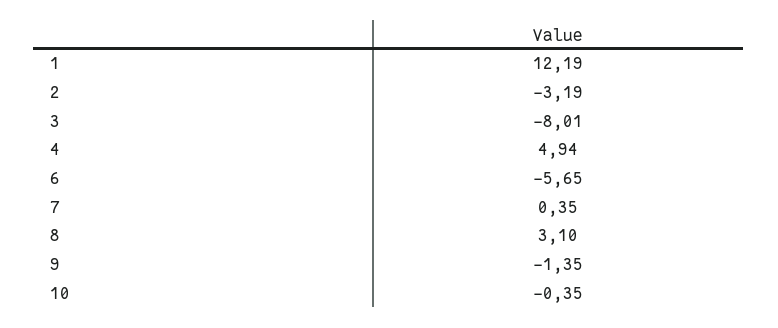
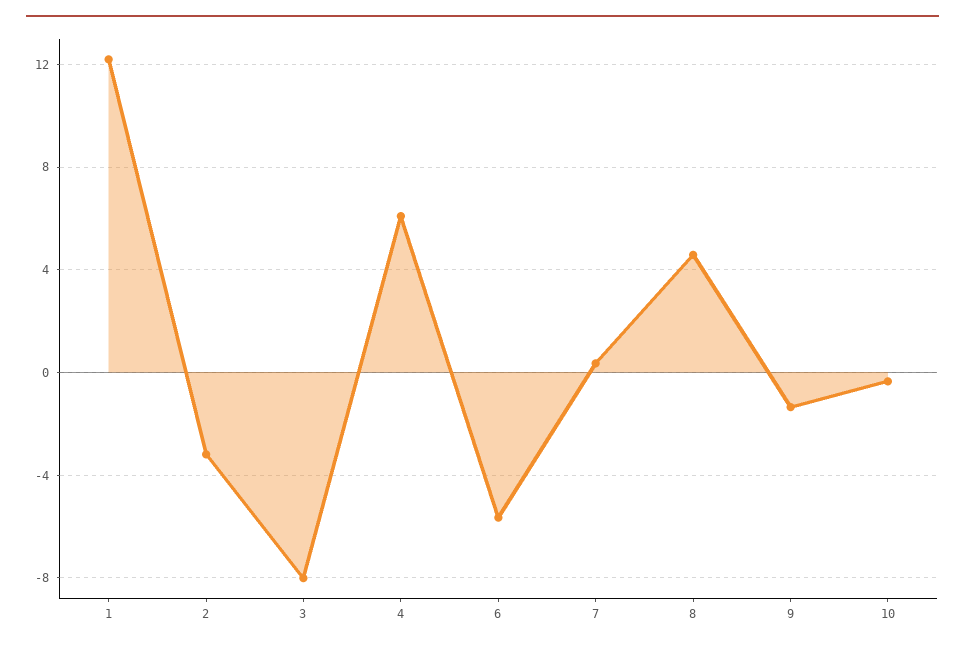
4: 4.94 -> 6
8: 3.1 -> 4.5

